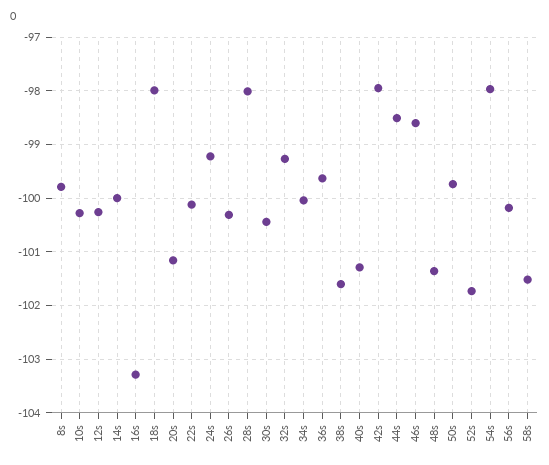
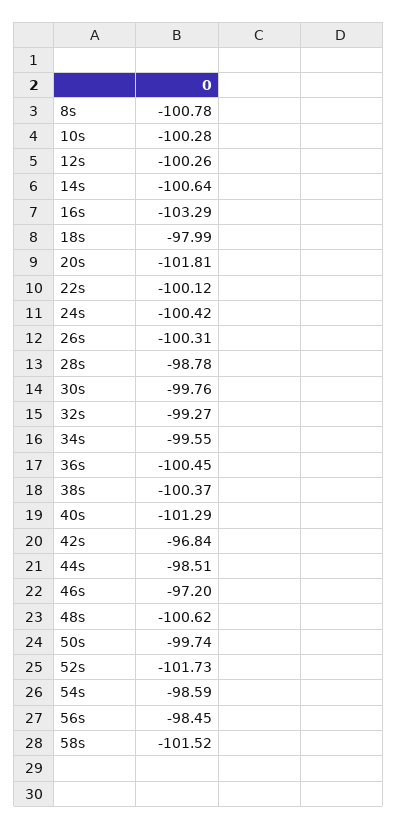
8s: -99.8 -> -100.78
14s: -100 -> -100.64
20s: -101.2 -> -101.81
24s: -99.2 -> -100.42
28s: -98 -> -98.78
30s: -100.4 -> -99.76
34s: -100 -> -99.55
36s: -99.6 -> -100.45
38s: -101.6 -> -100.37
42s: -98 -> -96.84
46s: -98.6 -> -97.2
48s: -101.4 -> -100.62
54s: -98 -> -98.59
56s: -100.2 -> -98.45

